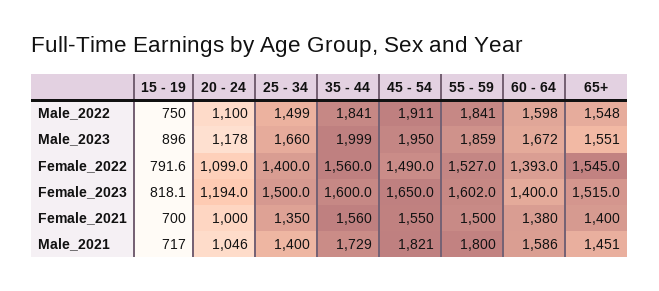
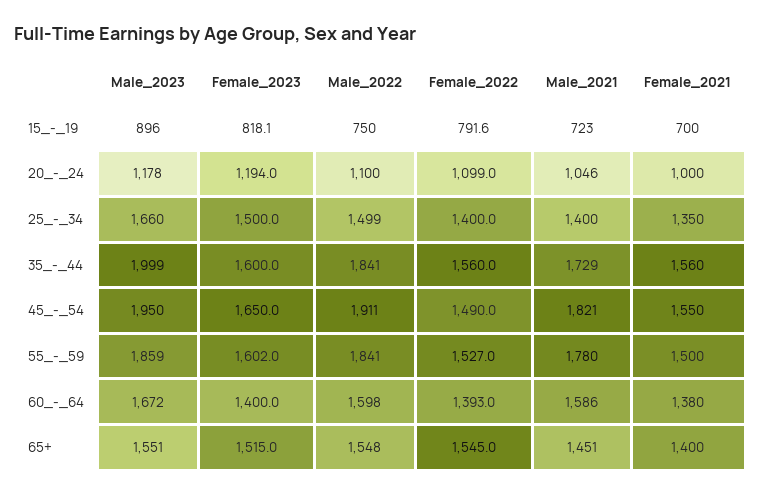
15 - 19, Male_2021: 717 -> 723
55 - 59, Male_2021: 1800 -> 1780

